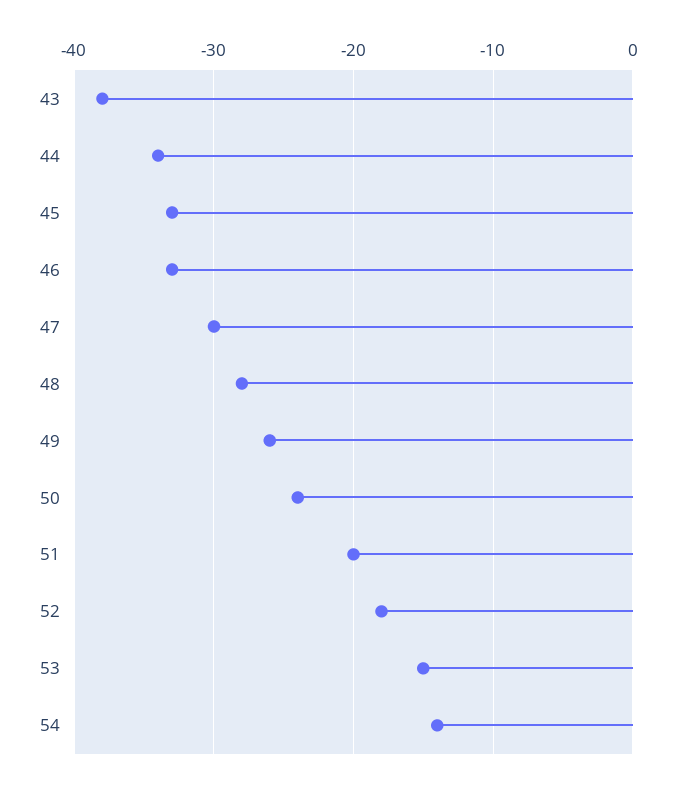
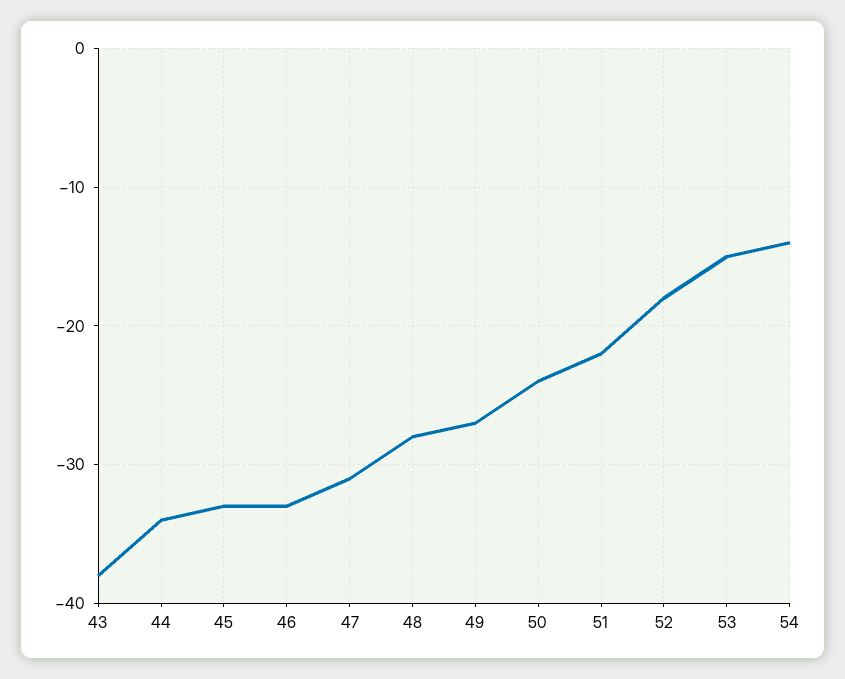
47: -30 -> -31
49: -26 -> -27
51: -20 -> -22

